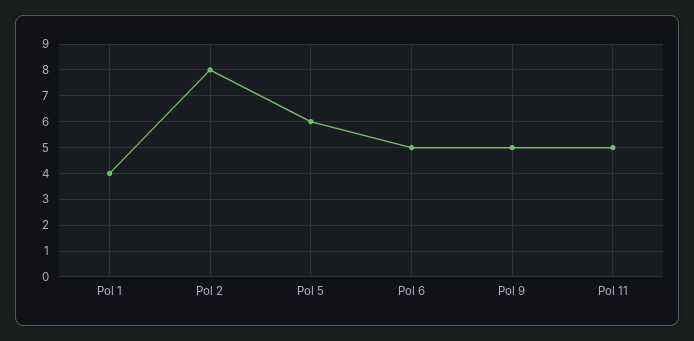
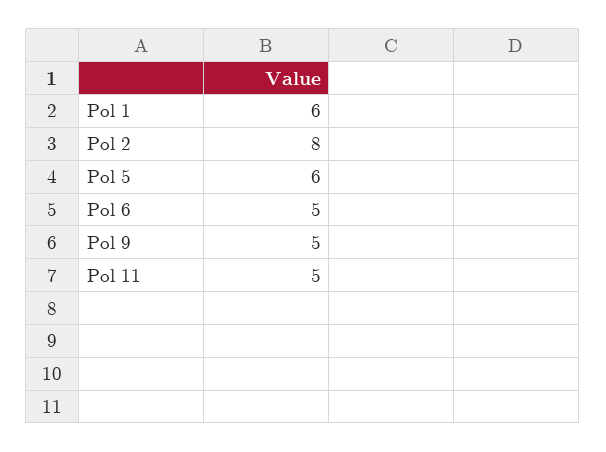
Pol 1: 4 -> 6

